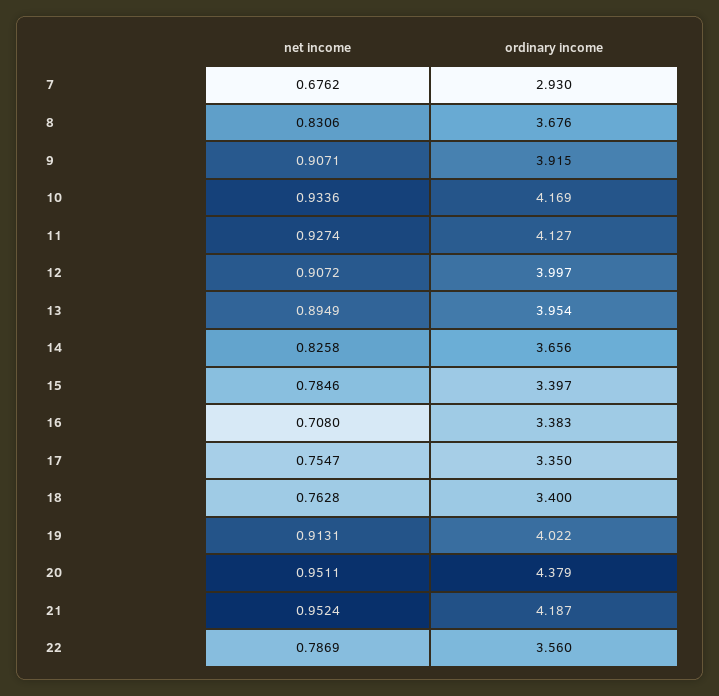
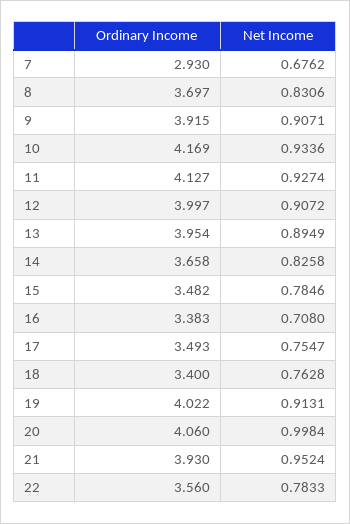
ordinary income, 8: 3.676 -> 3.697
ordinary income, 14: 3.656 -> 3.658
ordinary income, 15: 3.397 -> 3.482
ordinary income, 17: 3.35 -> 3.493
net income, 20: 0.9511 -> 0.9984
ordinary income, 20: 4.379 -> 4.06
ordinary income, 21: 4.187 -> 3.93
net income, 22: 0.7869 -> 0.7833

